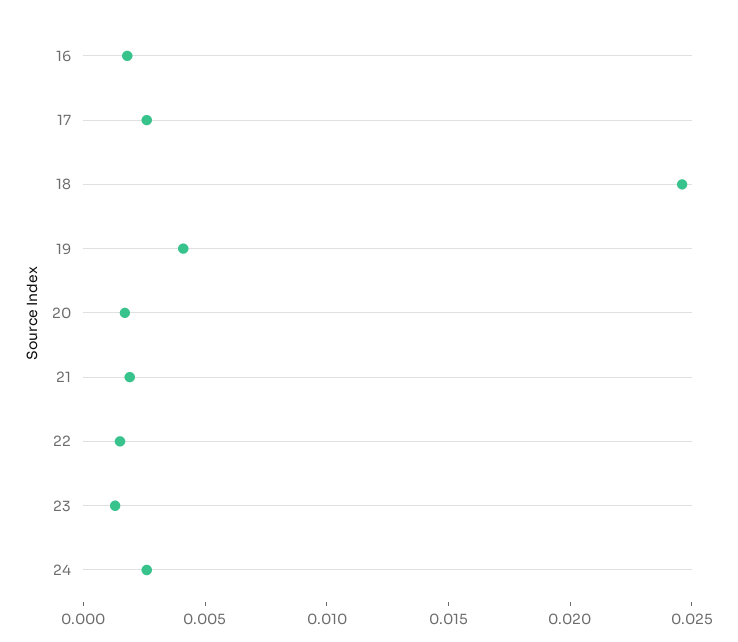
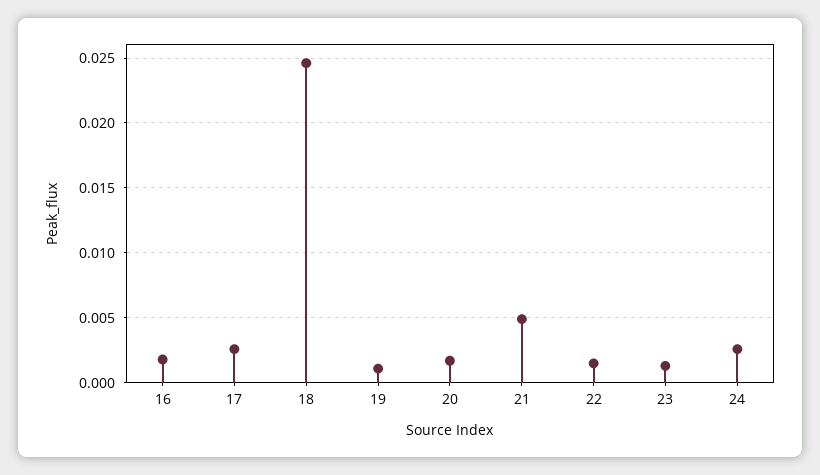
19: 0.004 -> 0.001
21: 0.002 -> 0.005

